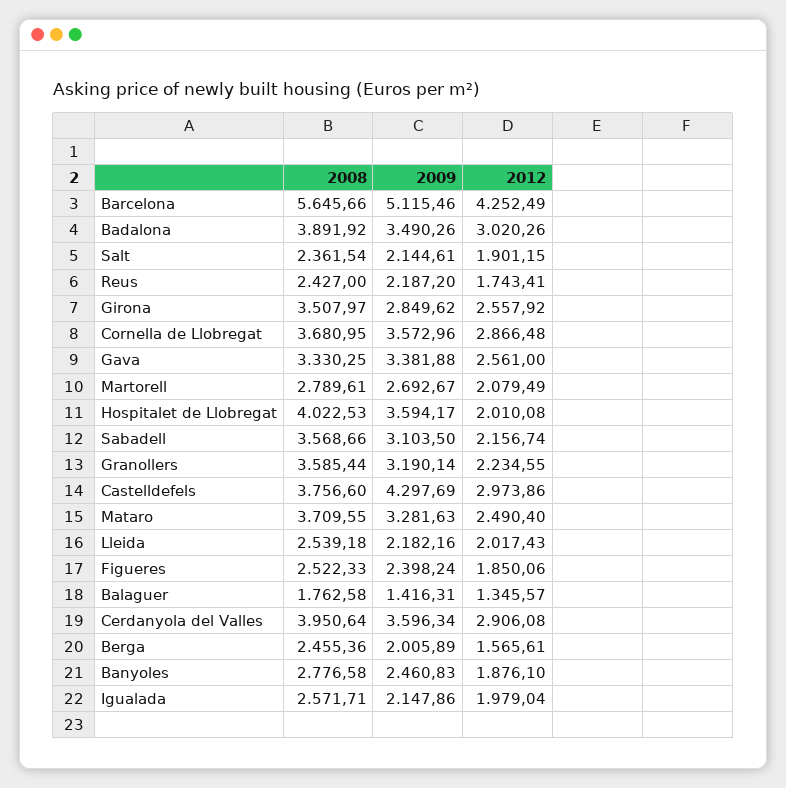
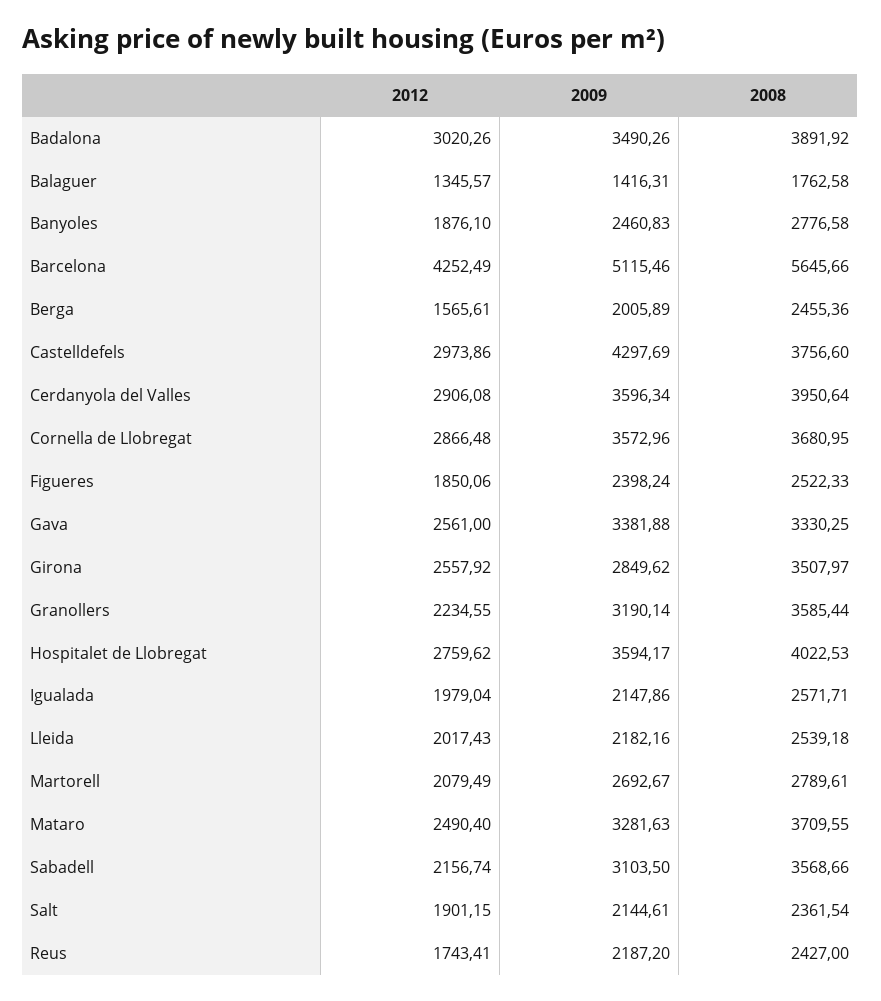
2012, Hospitalet de Llobregat: 2010.08 -> 2759.62

